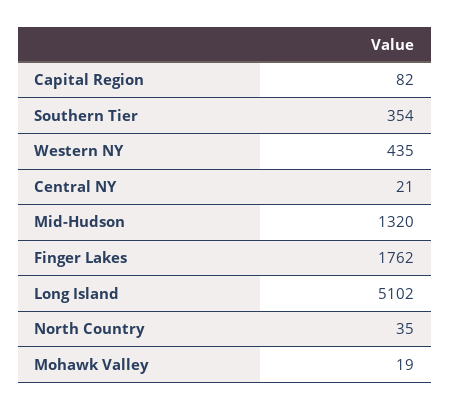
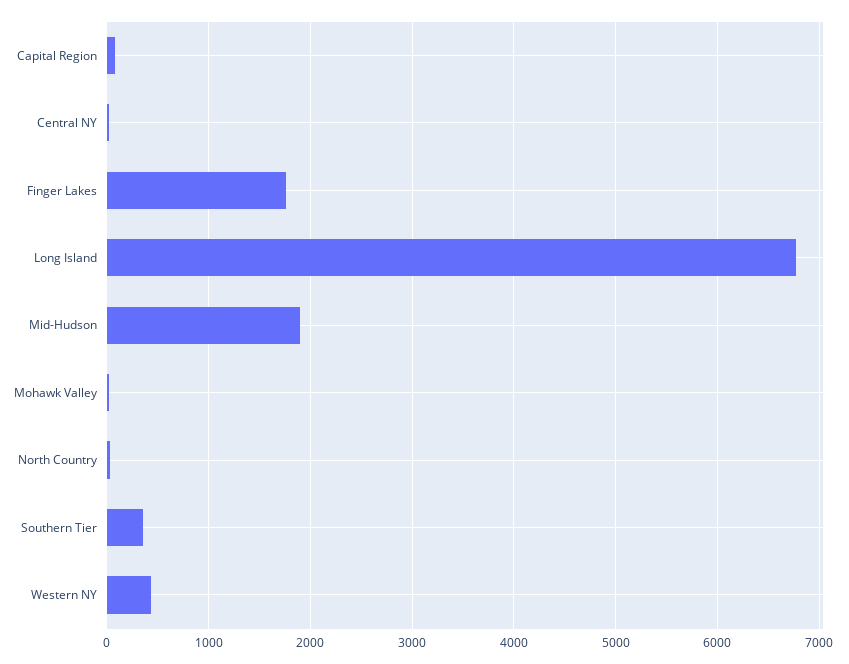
Mid-Hudson: 1320 -> 1900
Long Island: 5102 -> 6800

